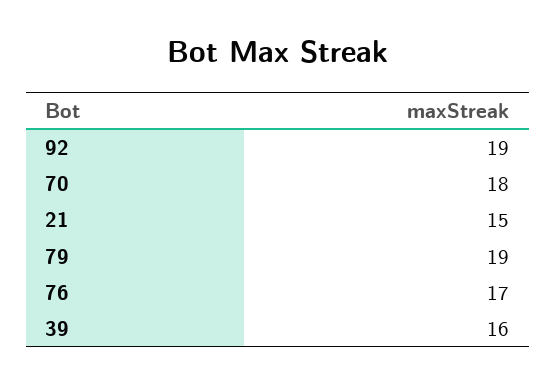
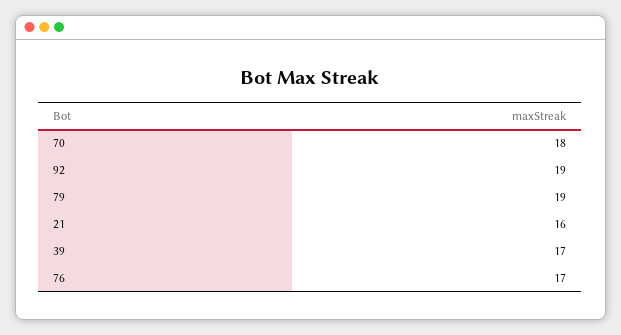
21: 15 -> 16
39: 16 -> 17

